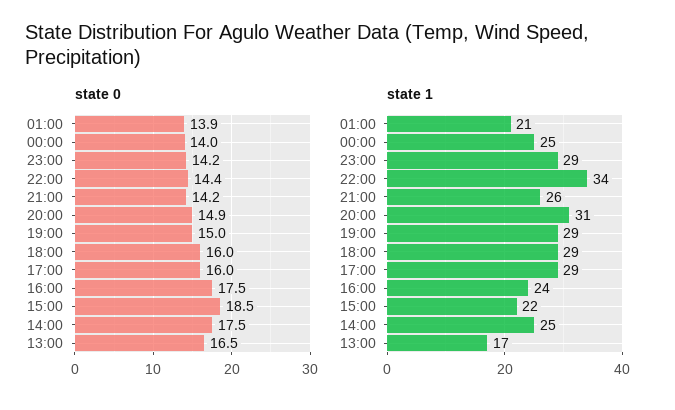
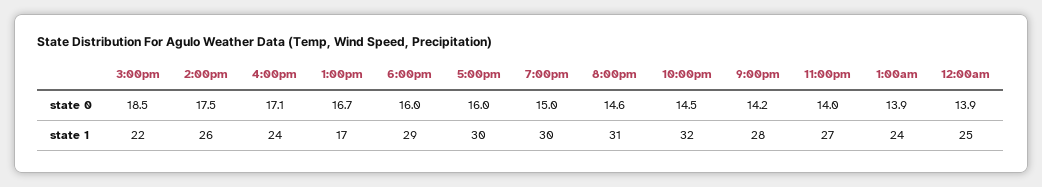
state 0, 00:00: 14 -> 13.9
state 0, 23:00: 14.2 -> 14
state 0, 22:00: 14.4 -> 14.5
state 0, 20:00: 14.9 -> 14.6
state 0, 16:00: 17.5 -> 17.1
state 0, 13:00: 16.5 -> 16.7
state 1, 01:00: 21 -> 24
state 1, 23:00: 29 -> 27
state 1, 22:00: 34 -> 32
state 1, 21:00: 26 -> 28
state 1, 19:00: 29 -> 30
state 1, 17:00: 29 -> 30
state 1, 14:00: 25 -> 26

